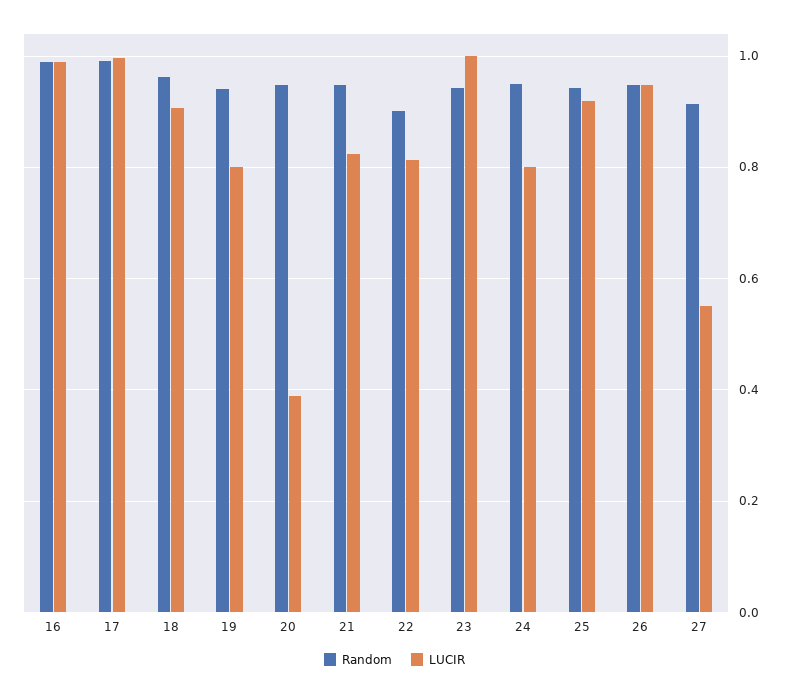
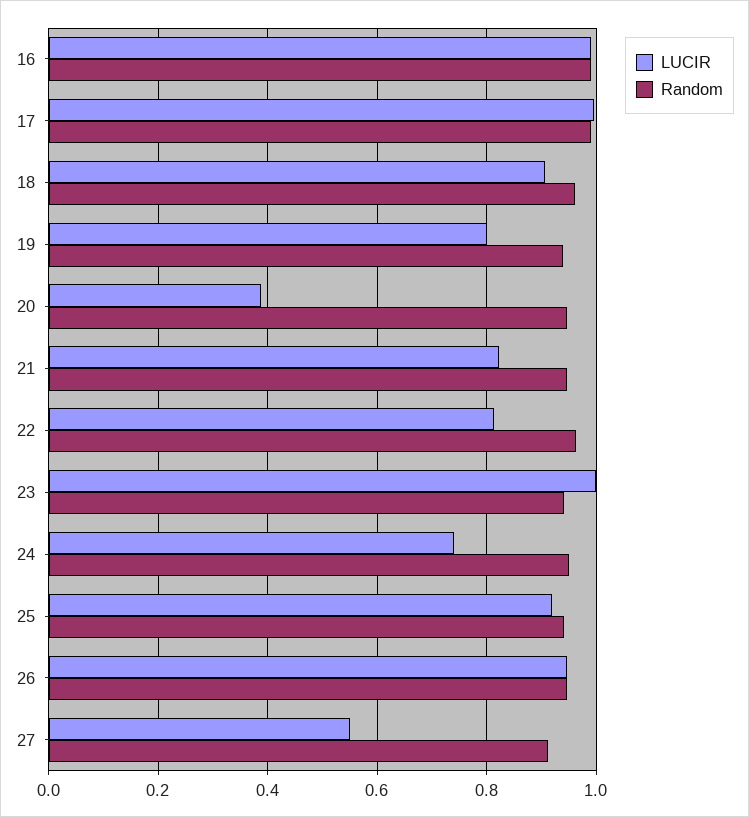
Random, 22: 0.9 -> 0.96
LUCIR, 24: 0.8 -> 0.74

